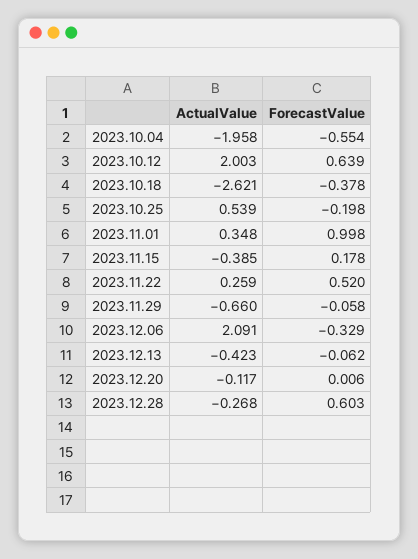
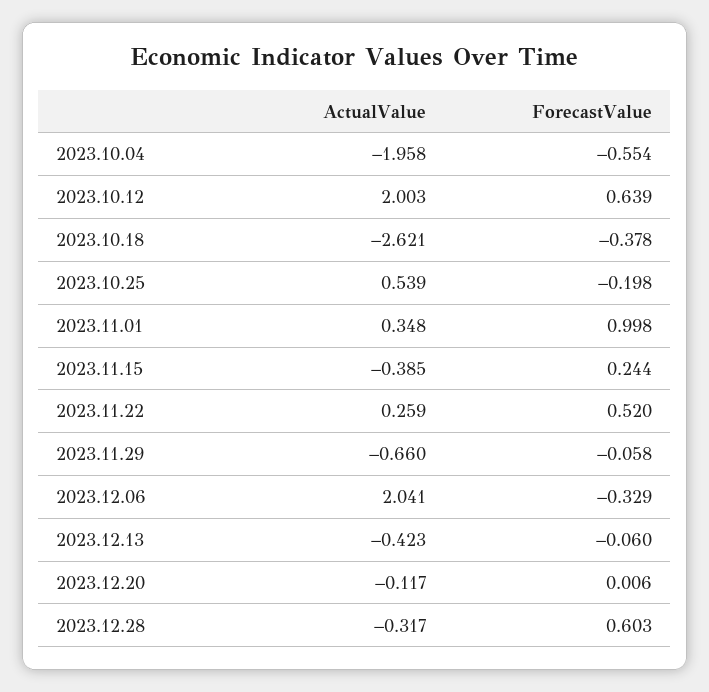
ForecastValue, 2023.11.15: 0.178 -> 0.244
ActualValue, 2023.12.06: 2.091 -> 2.041
ForecastValue, 2023.12.13: -0.062 -> -0.06
ActualValue, 2023.12.28: -0.268 -> -0.317

